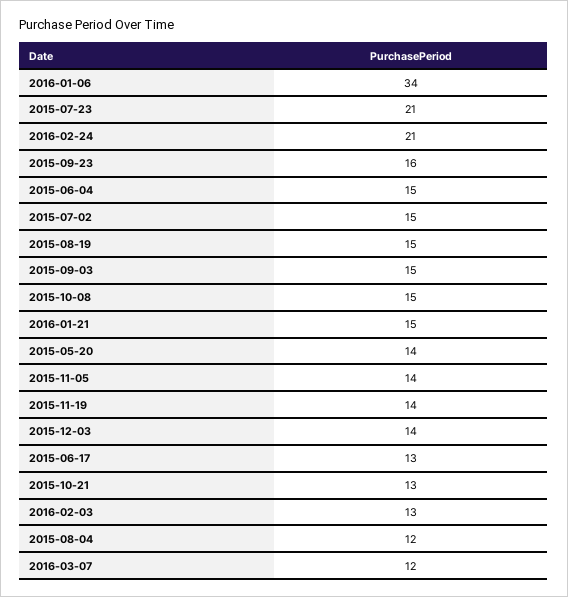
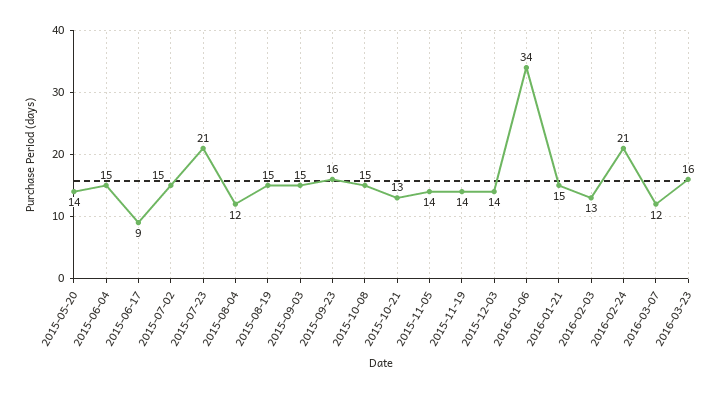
2015-06-17: 13 -> 9
2016-03-23: none -> 16

